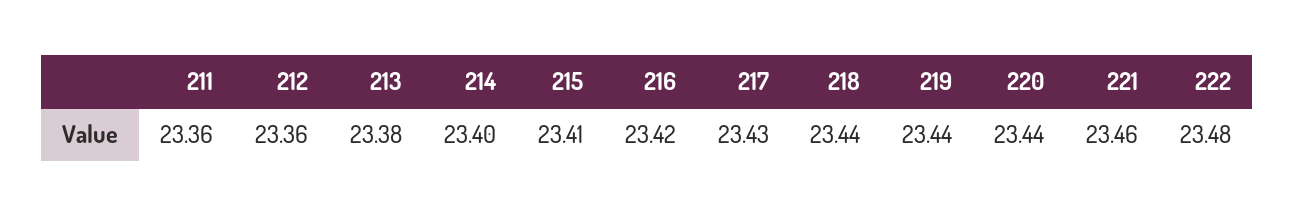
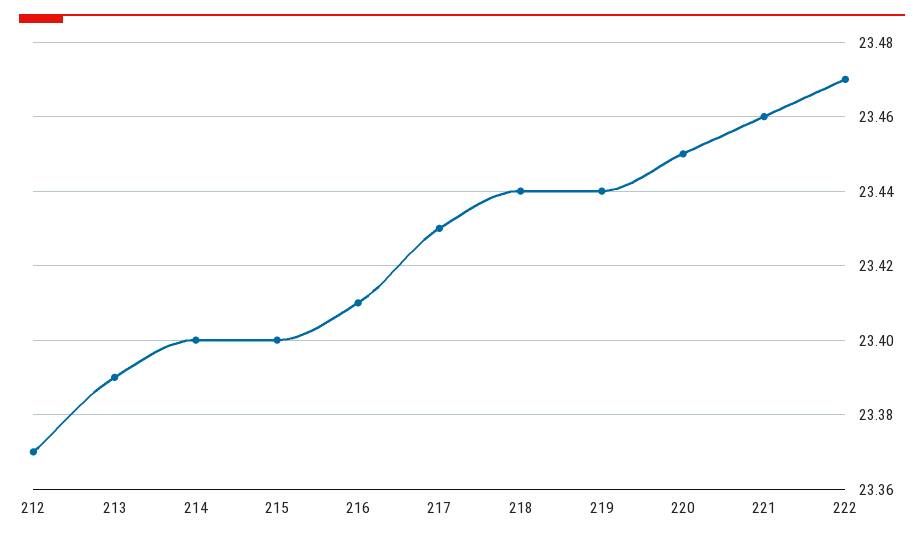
211: 23.36 -> none
212: 23.36 -> 23.37
213: 23.38 -> 23.39
215: 23.41 -> 23.4
216: 23.42 -> 23.41
220: 23.44 -> 23.45
222: 23.48 -> 23.47

